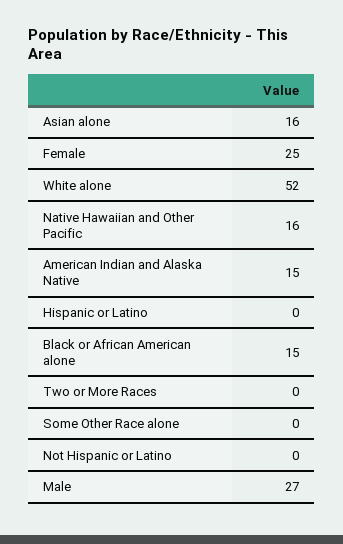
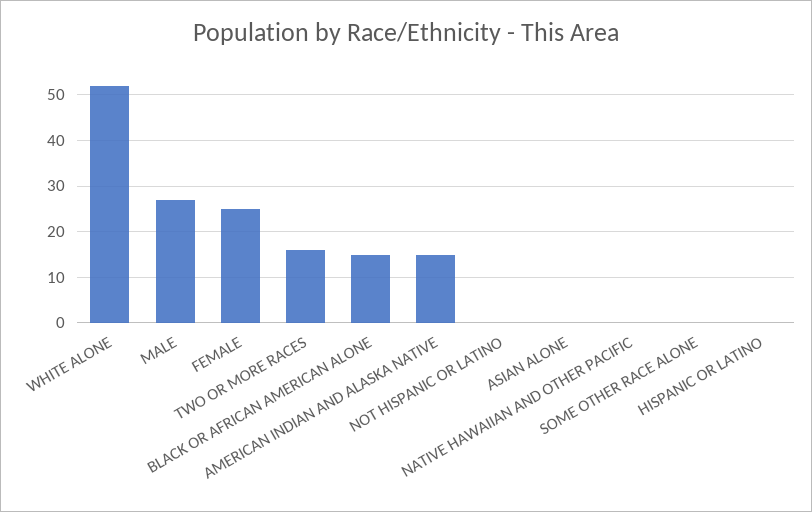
Asian alone: 16 -> 0
Native Hawaiian and Other Pacific: 16 -> 0
Two or More Races: 0 -> 15

